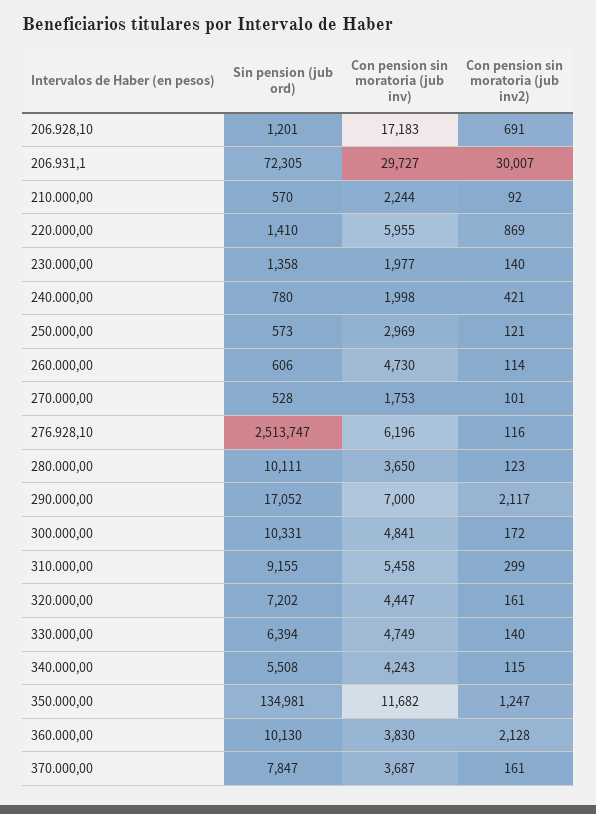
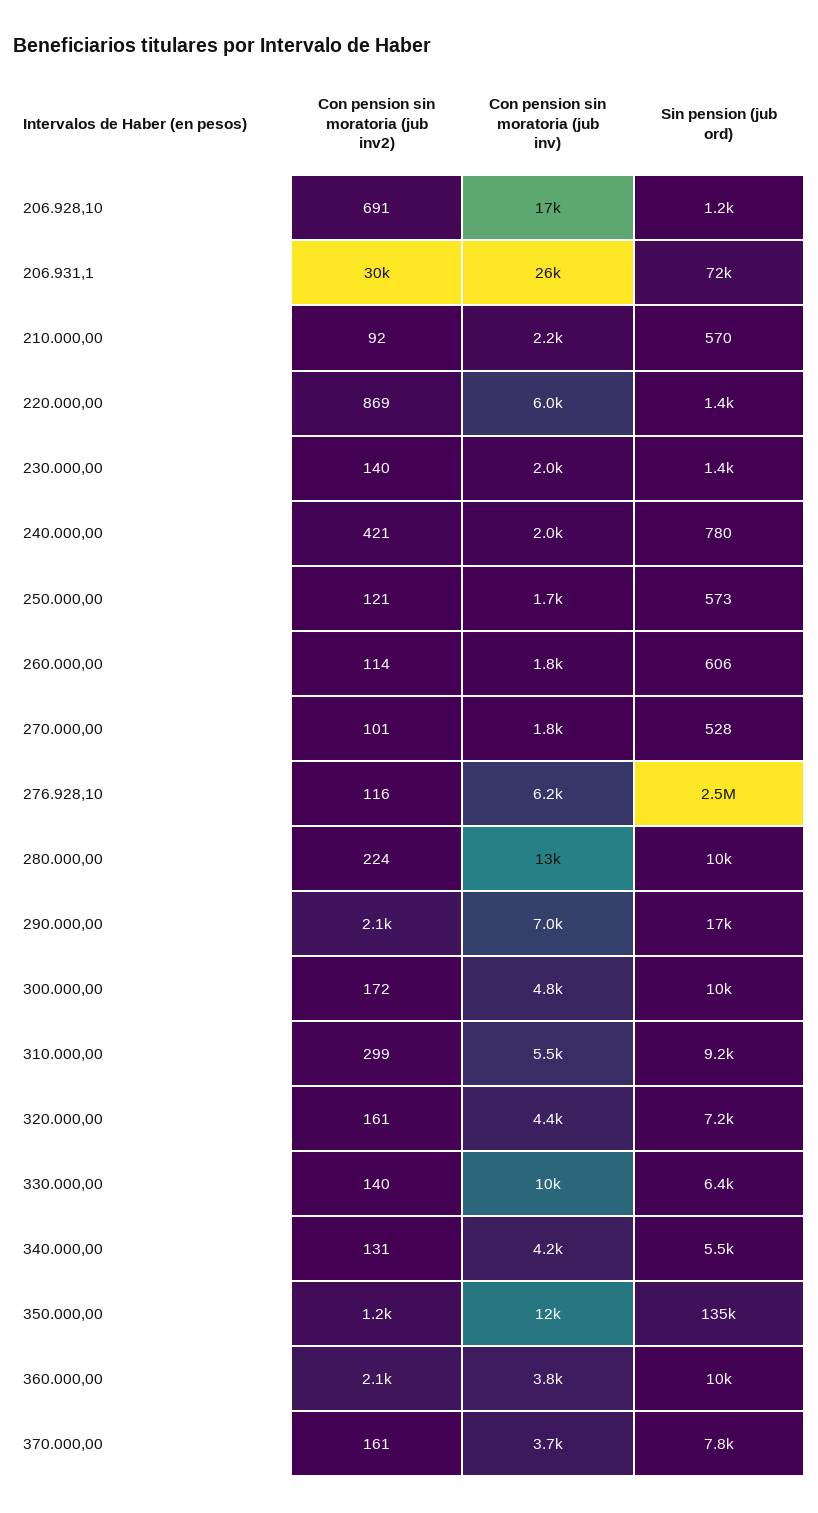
Con pension sin moratoria (jub inv), 206.931,1: 29727 -> 26000
Con pension sin moratoria (jub inv), 250.000,00: 2969 -> 1700
Con pension sin moratoria (jub inv), 260.000,00: 4730 -> 1800
Con pension sin moratoria (jub inv), 280.000,00: 3650 -> 13000
Con pension sin moratoria (jub inv2), 280.000,00: 123 -> 224
Con pension sin moratoria (jub inv), 330.000,00: 4749 -> 10000
Con pension sin moratoria (jub inv2), 340.000,00: 115 -> 131

